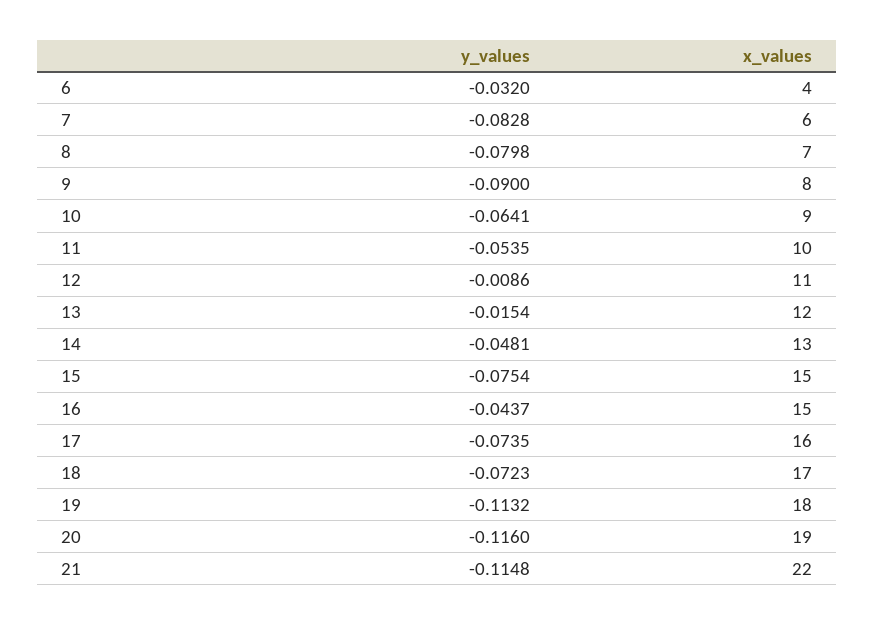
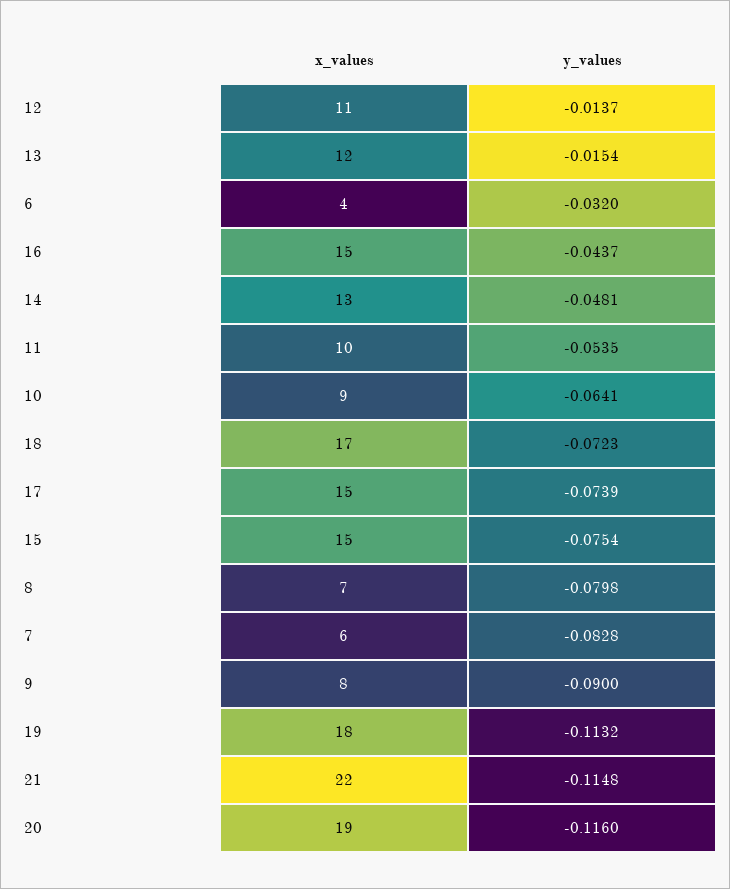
y_values, 12: -0.0086 -> -0.0137
y_values, 17: -0.0735 -> -0.0739
x_values, 17: 16 -> 15

